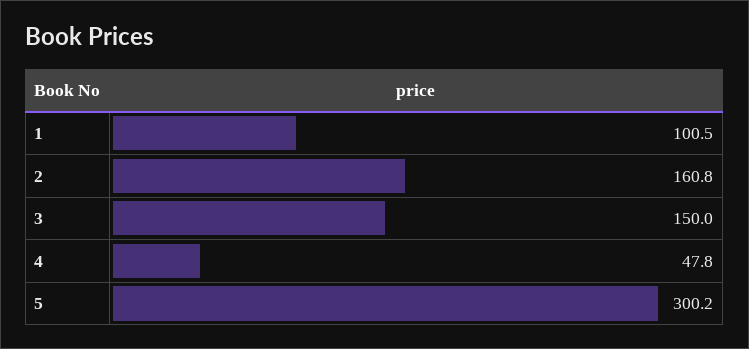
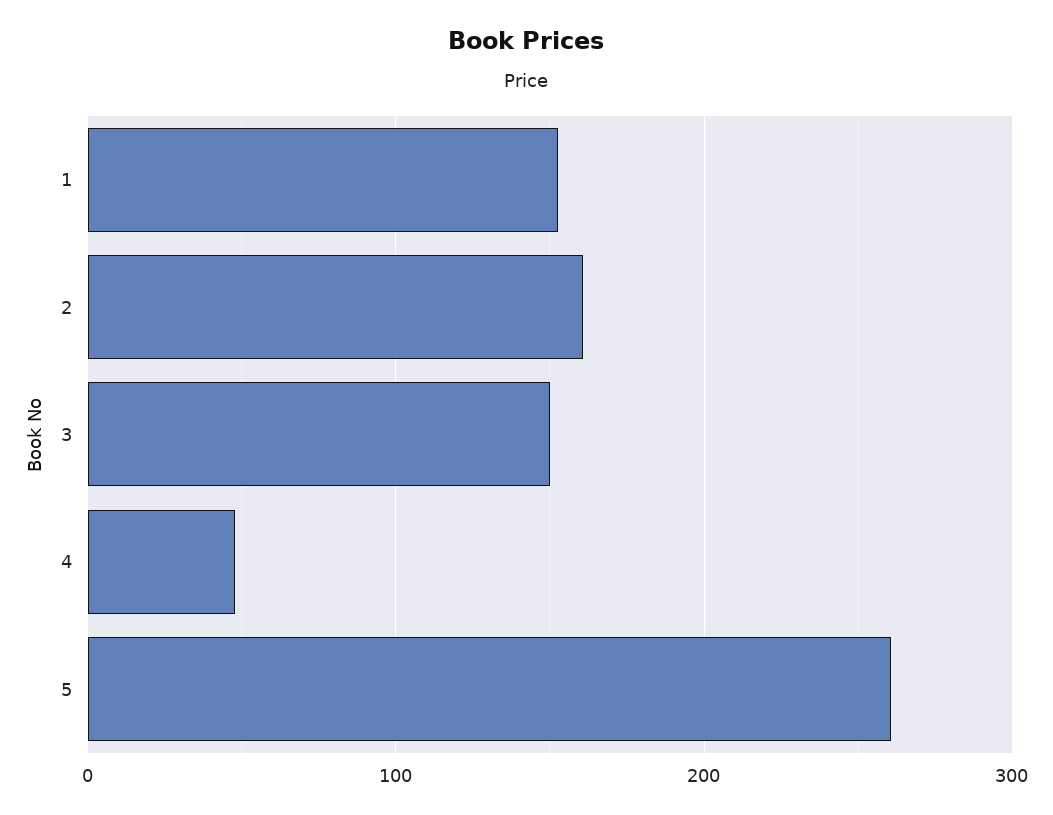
1: 100.5 -> 150
5: 300.2 -> 260

